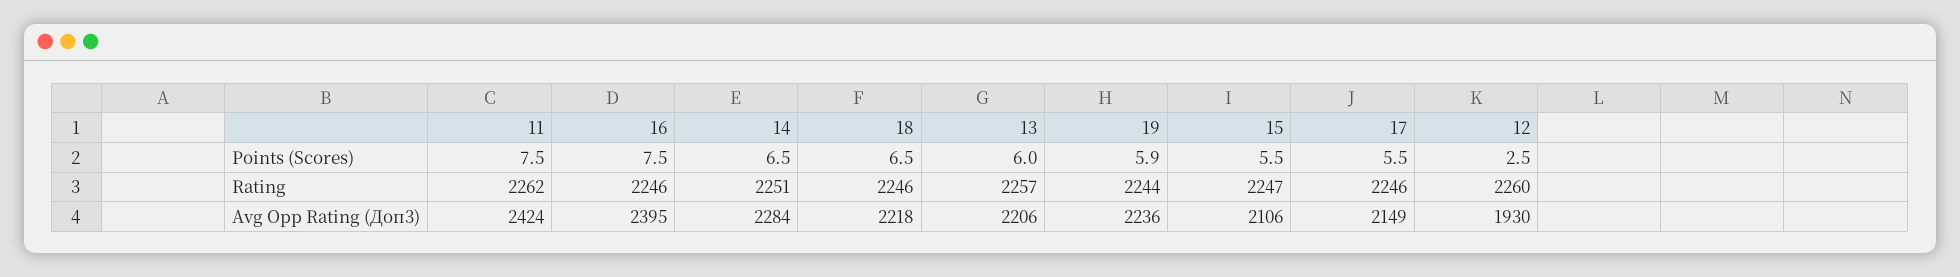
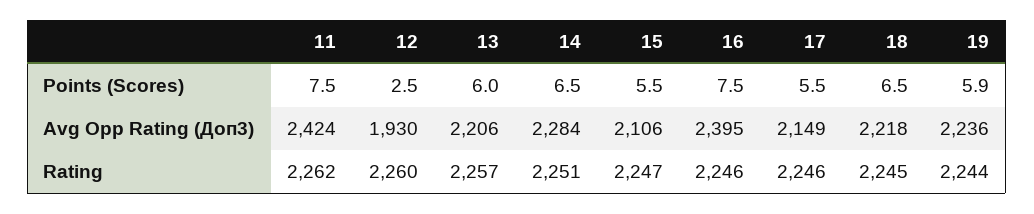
18, Rating: 2246 -> 2245

